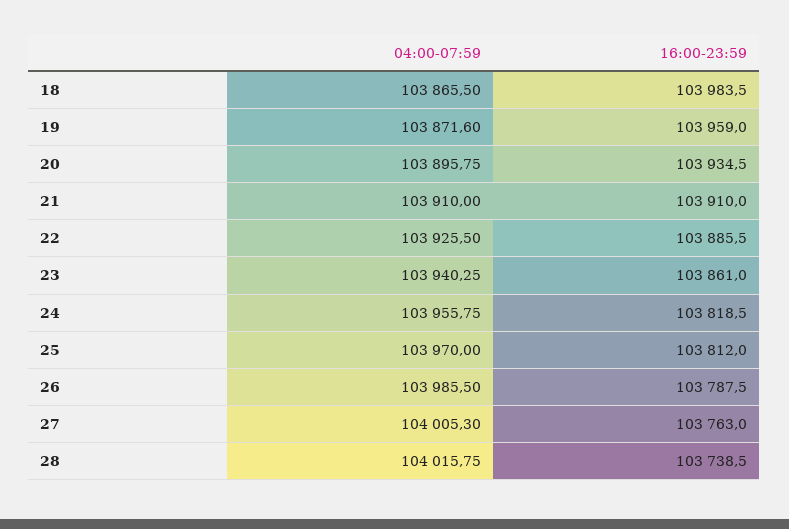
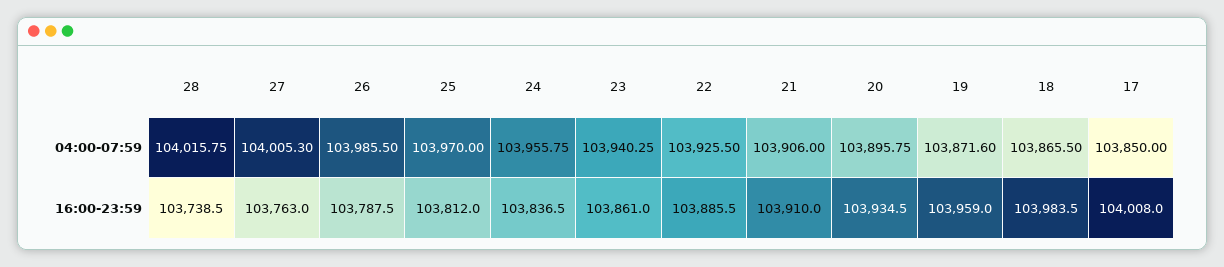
04:00-07:59, 21: 103910 -> 103906
16:00-23:59, 24: 103818.5 -> 103836.5
04:00-07:59, 17: none -> 103850
16:00-23:59, 17: none -> 104008

